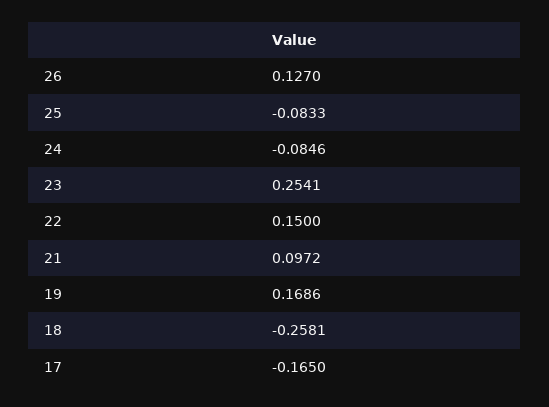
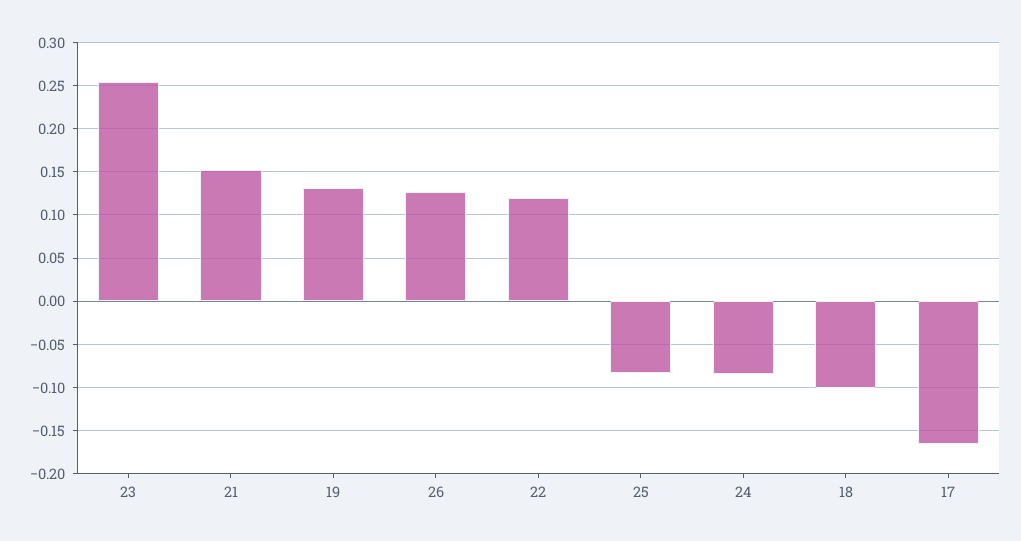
22: 0.15 -> 0.12
21: 0.0972 -> 0.15
19: 0.1686 -> 0.13
18: -0.2581 -> -0.1

